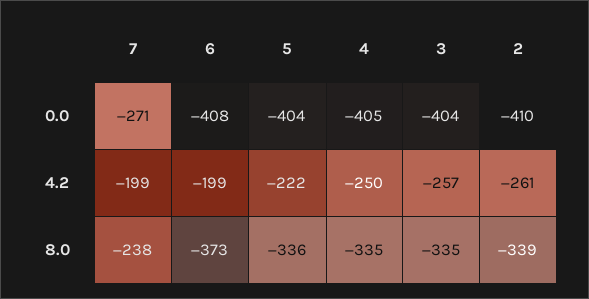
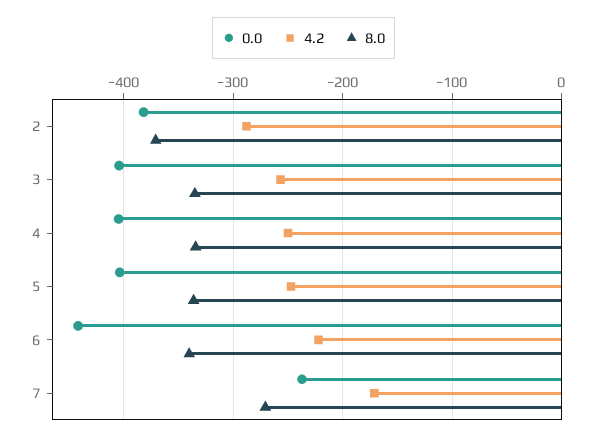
0.0, 7: -271 -> -240
0.0, 6: -408 -> -440
0.0, 2: -410 -> -380
4.2, 7: -199 -> -170
4.2, 6: -199 -> -220
4.2, 5: -222 -> -250
4.2, 2: -261 -> -290
8.0, 7: -238 -> -270
8.0, 6: -373 -> -340
8.0, 2: -339 -> -370

